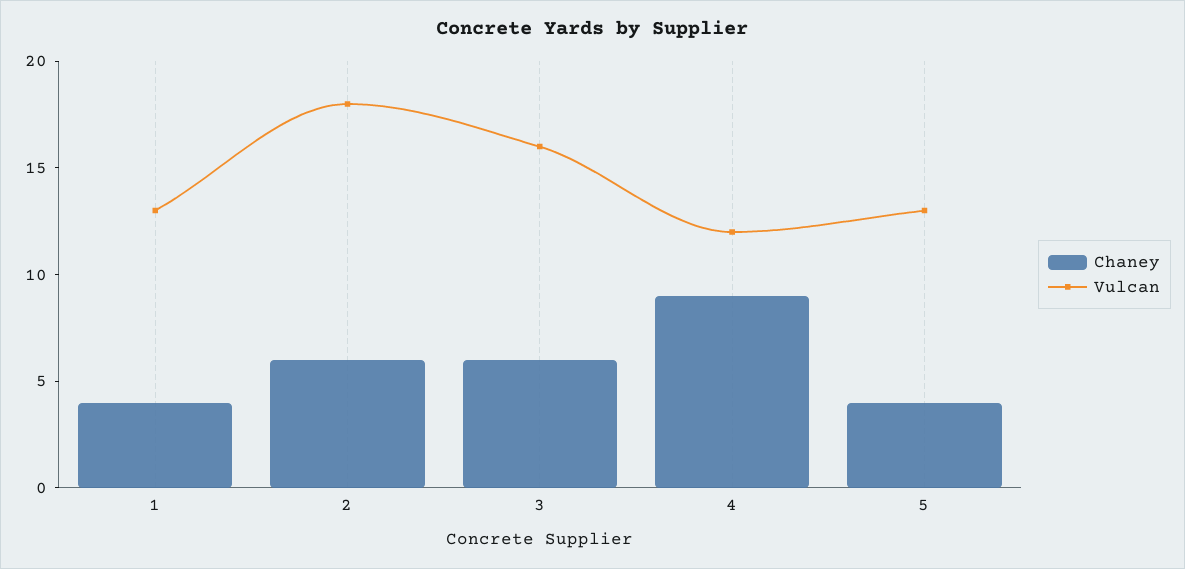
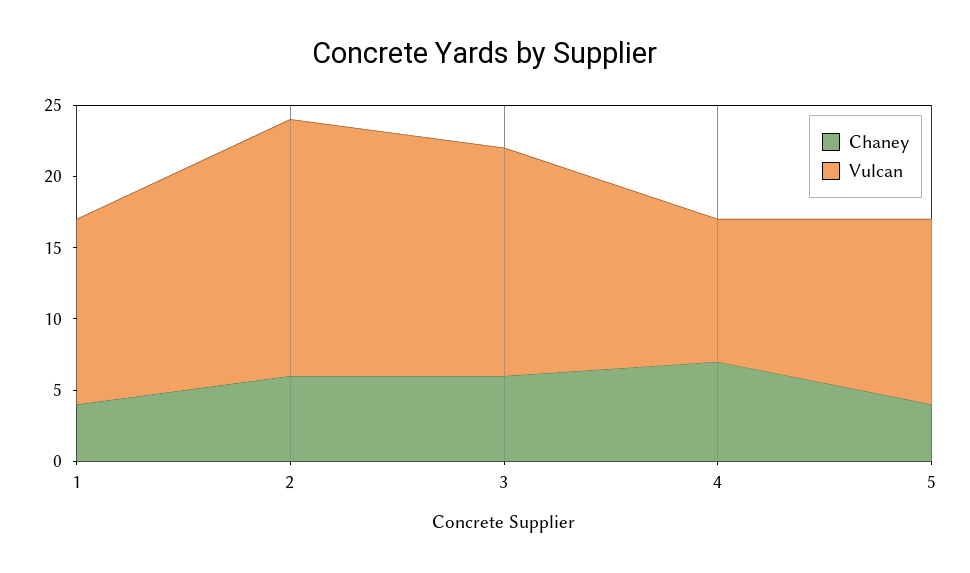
Chaney, 4: 9 -> 7
Vulcan, 4: 12 -> 10

